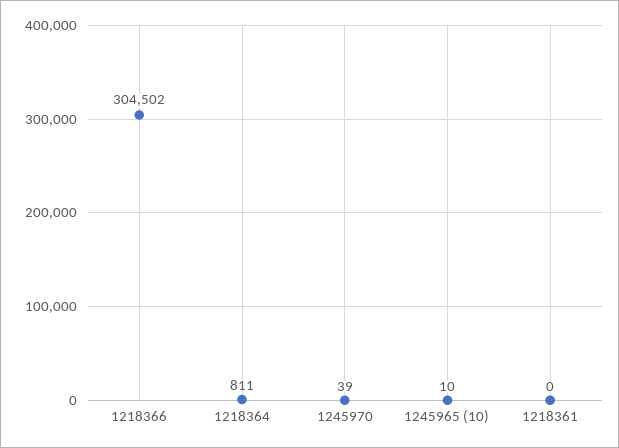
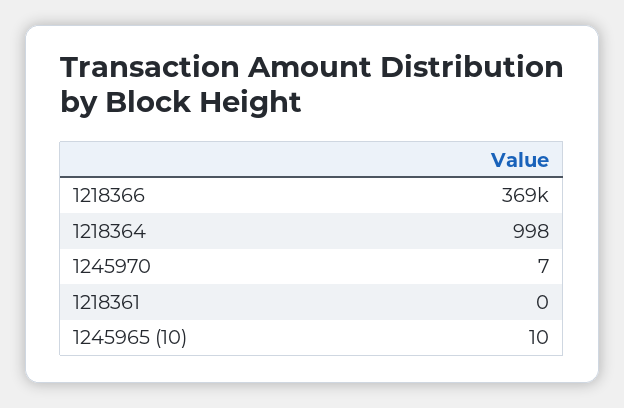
1218366: 304502 -> 369000
1218364: 811 -> 998
1245970: 39 -> 7

